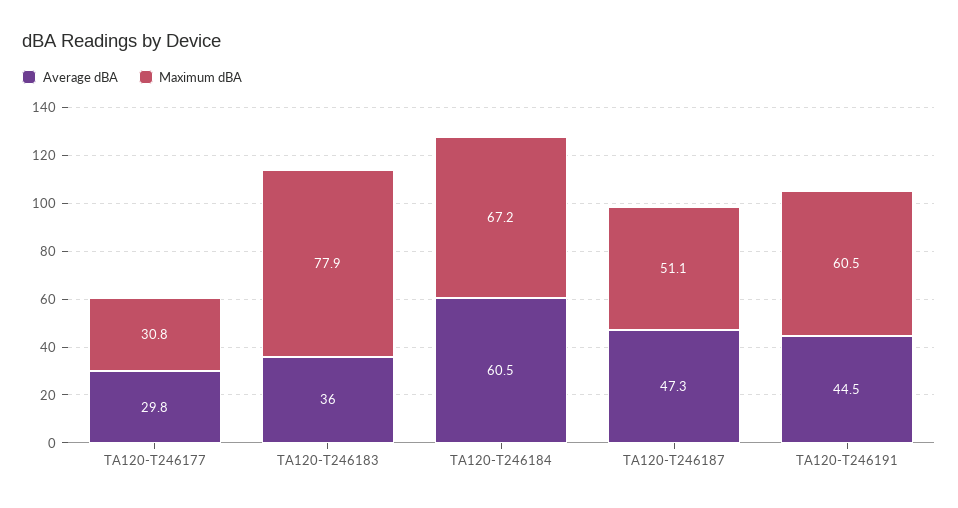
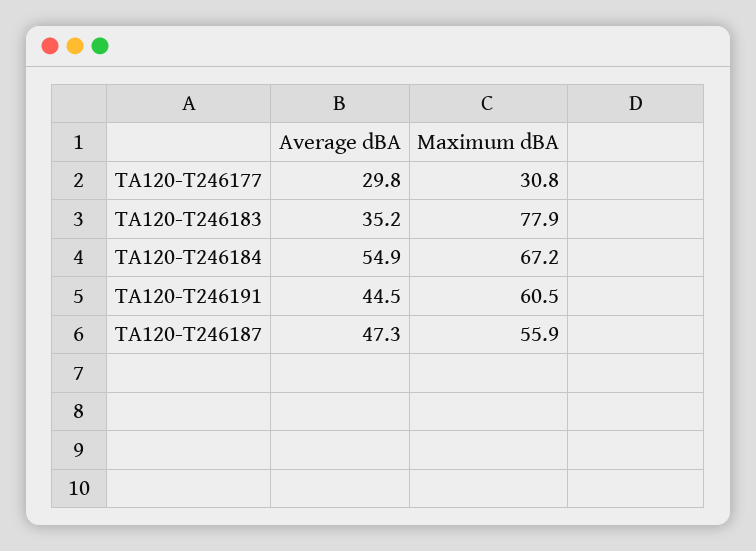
Average dBA, TA120-T246183: 36 -> 35.2
Average dBA, TA120-T246184: 60.5 -> 54.9
Maximum dBA, TA120-T246187: 51.1 -> 55.9

